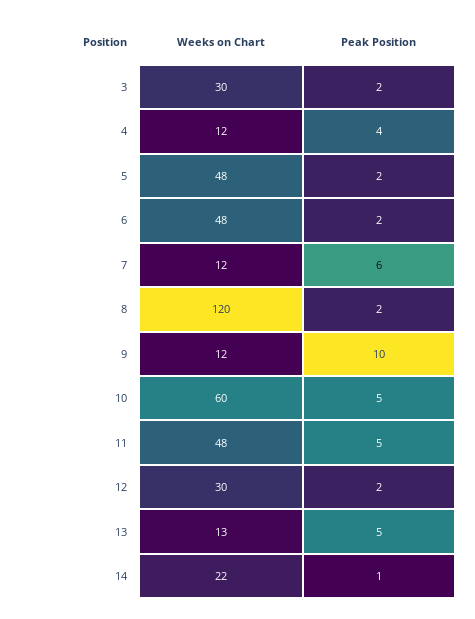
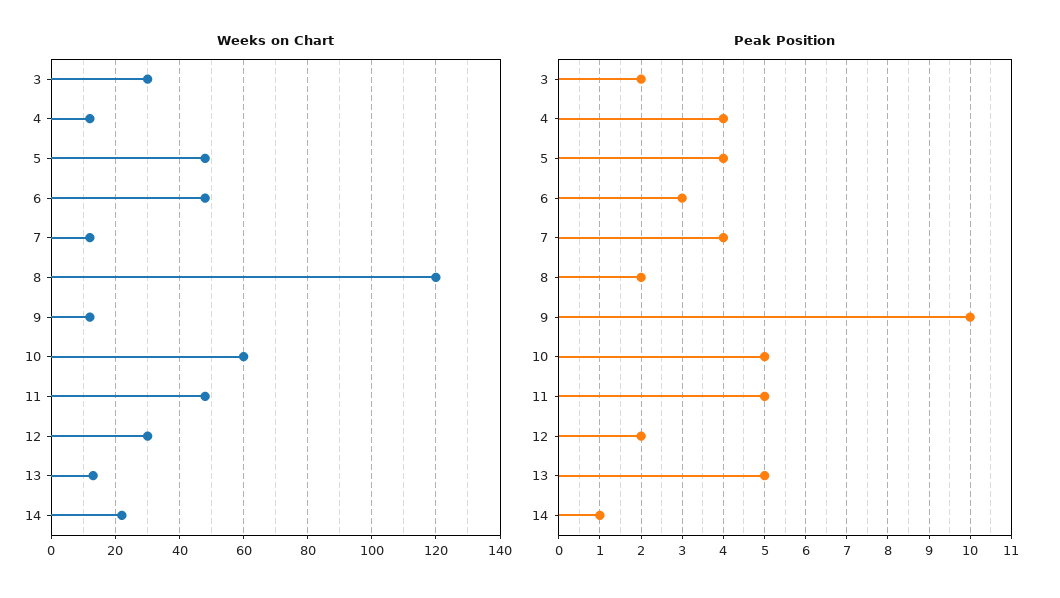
Peak Position, 5: 2 -> 4
Peak Position, 6: 2 -> 3
Peak Position, 7: 6 -> 4

